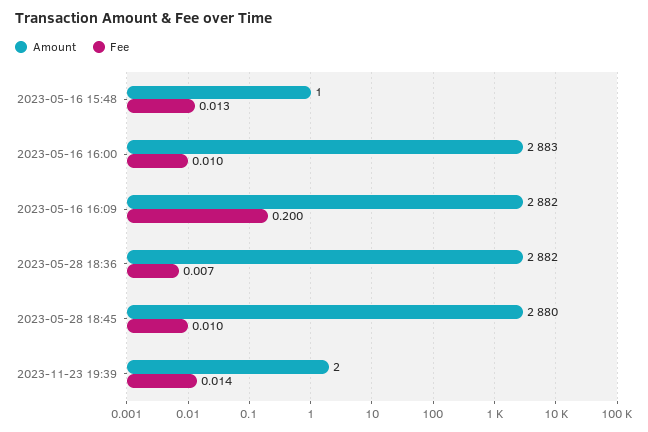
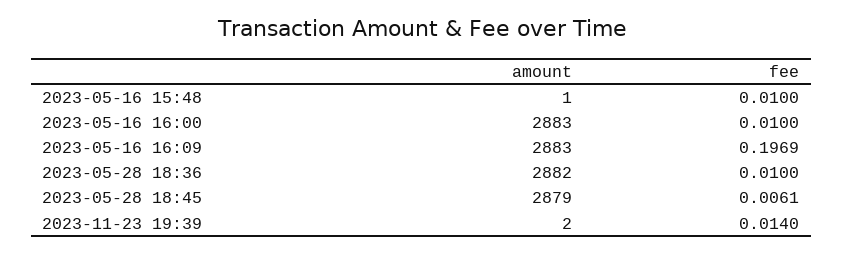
Fee, 2023-05-16 15:48: 0.013 -> 0.01
Amount, 2023-05-16 16:09: 2882 -> 2883
Fee, 2023-05-16 16:09: 0.2 -> 0.1969
Fee, 2023-05-28 18:36: 0.007 -> 0.01
Amount, 2023-05-28 18:45: 2880 -> 2879
Fee, 2023-05-28 18:45: 0.01 -> 0.0061

